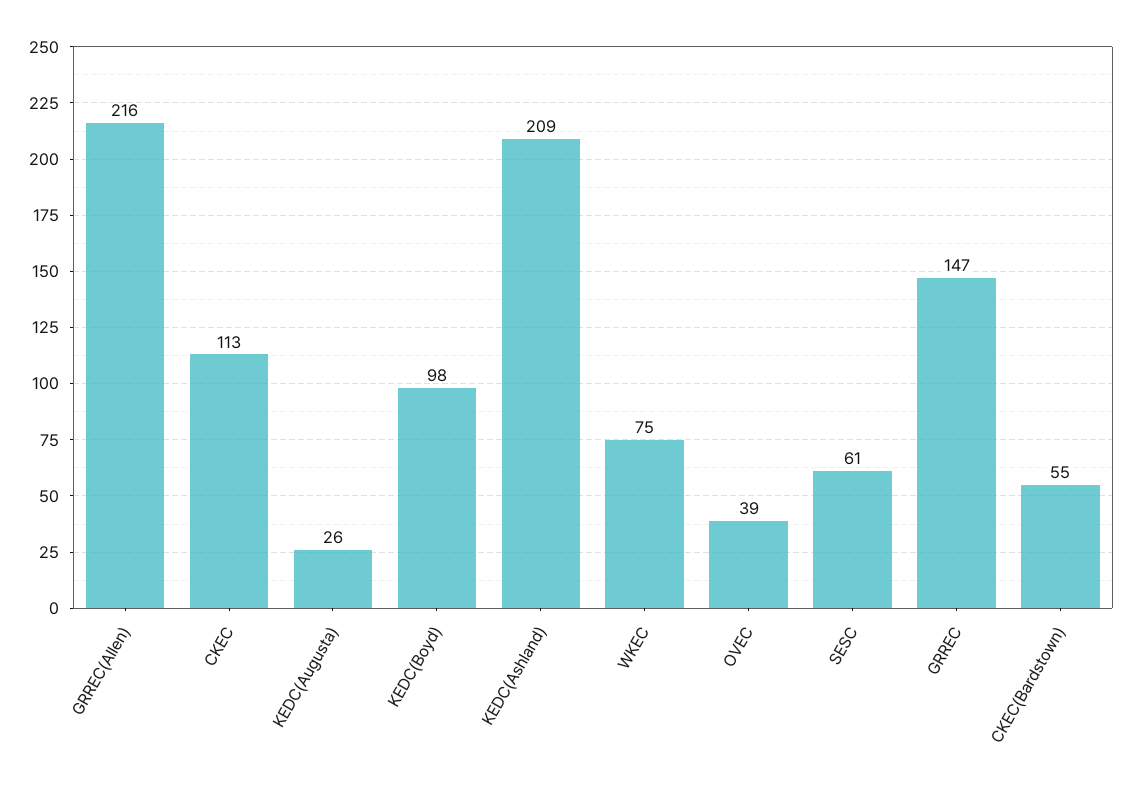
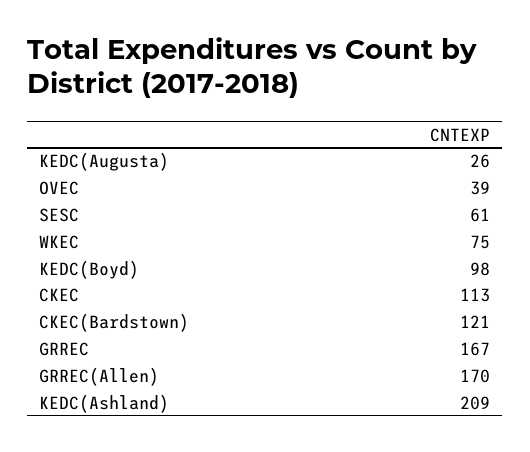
GRREC(Allen): 216 -> 170
GRREC: 147 -> 167
CKEC(Bardstown): 55 -> 121

